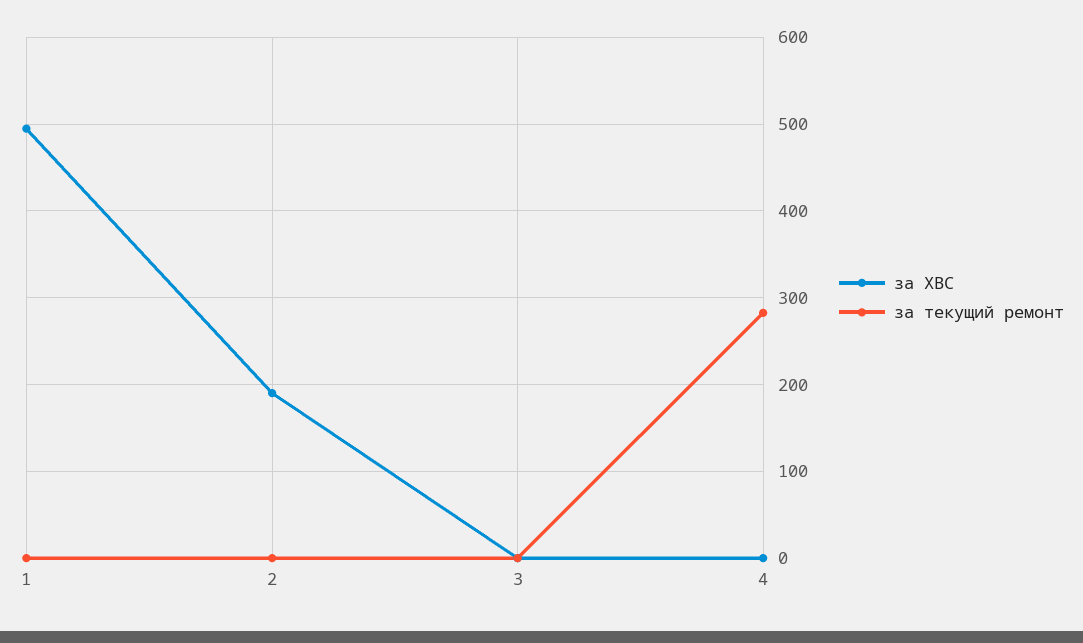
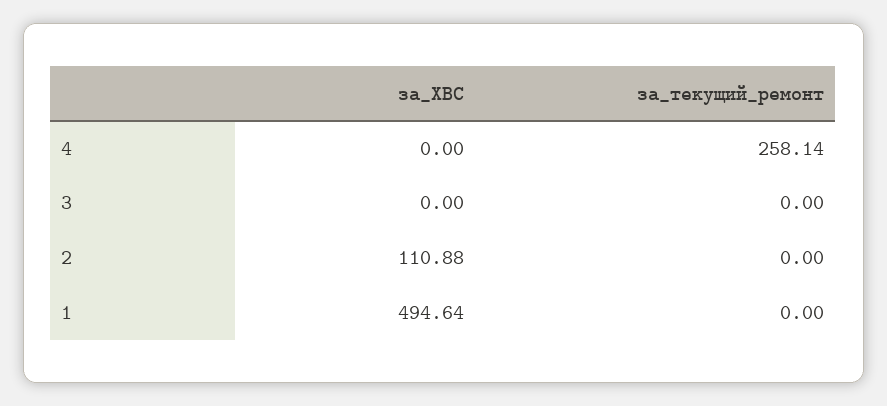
за ХВС, 2: 190 -> 110.88
за текущий ремонт, 4: 280 -> 258.14

